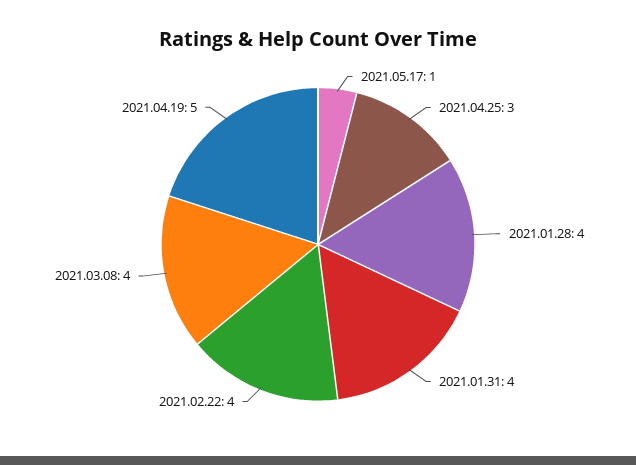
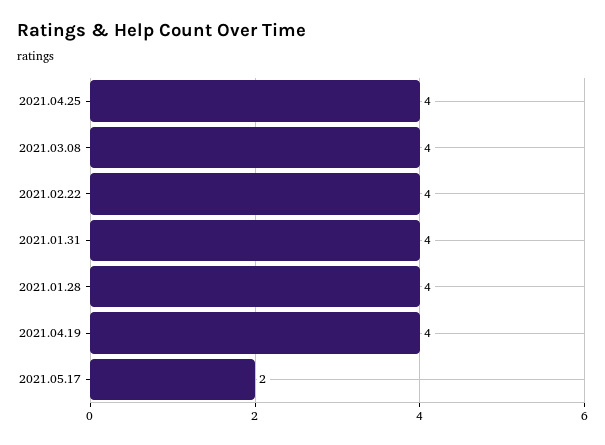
2021.05.17: 1 -> 2
2021.04.25: 3 -> 4
2021.04.19: 5 -> 4

